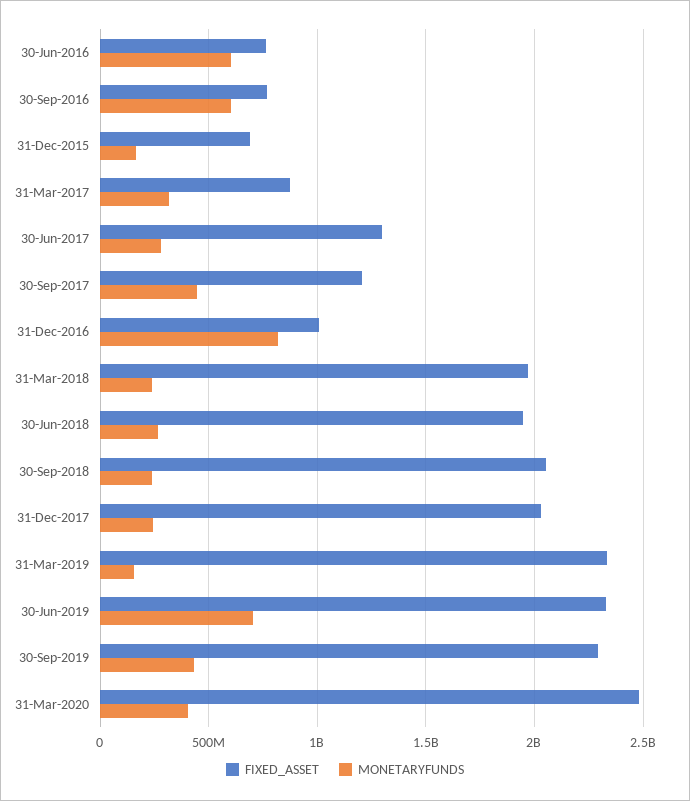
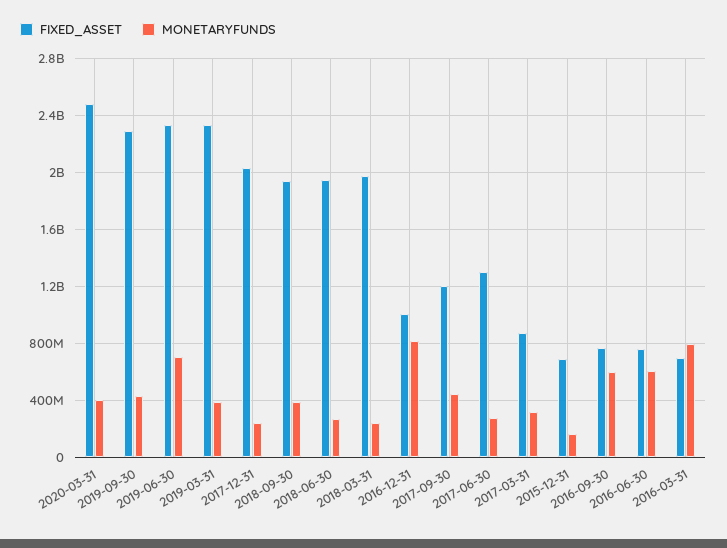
FIXED_ASSET, 30-Sep-2018: 2050000000 -> 1950000000
MONETARYFUNDS, 30-Sep-2018: 250000000 -> 400000000
MONETARYFUNDS, 31-Mar-2019: 150000000 -> 400000000
FIXED_ASSET, 2016-03-31: none -> 700000000
MONETARYFUNDS, 2016-03-31: none -> 800000000

